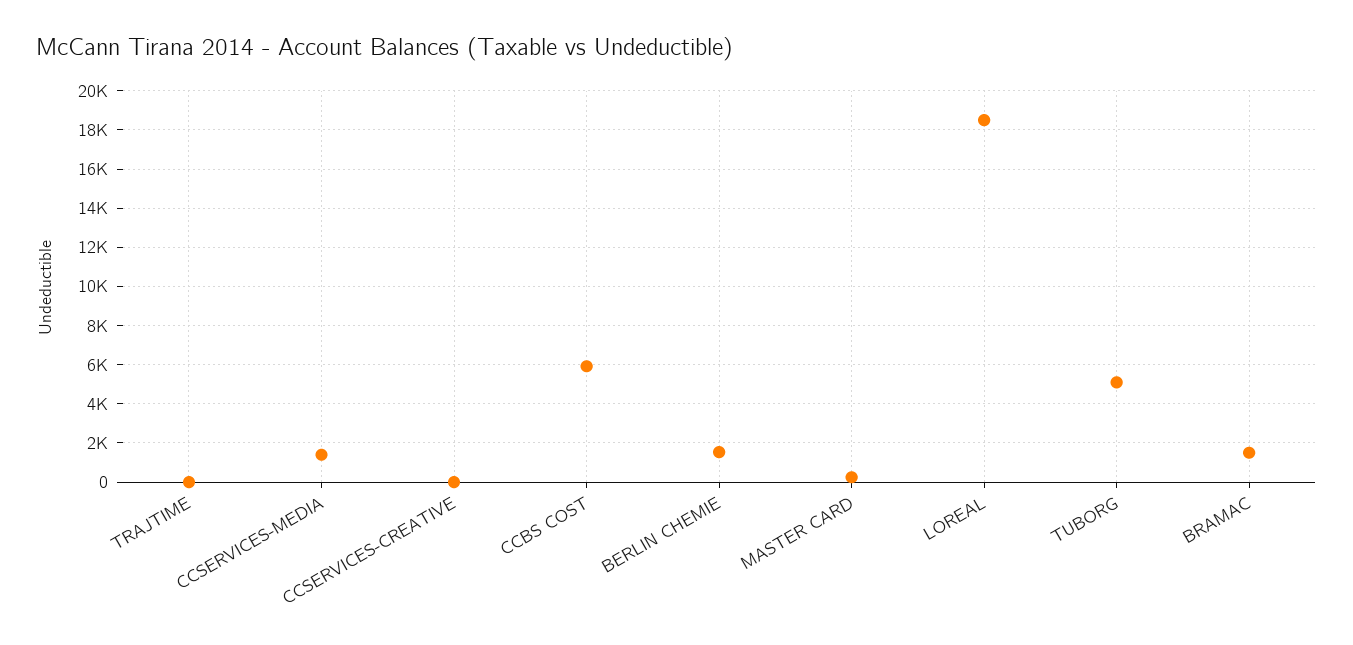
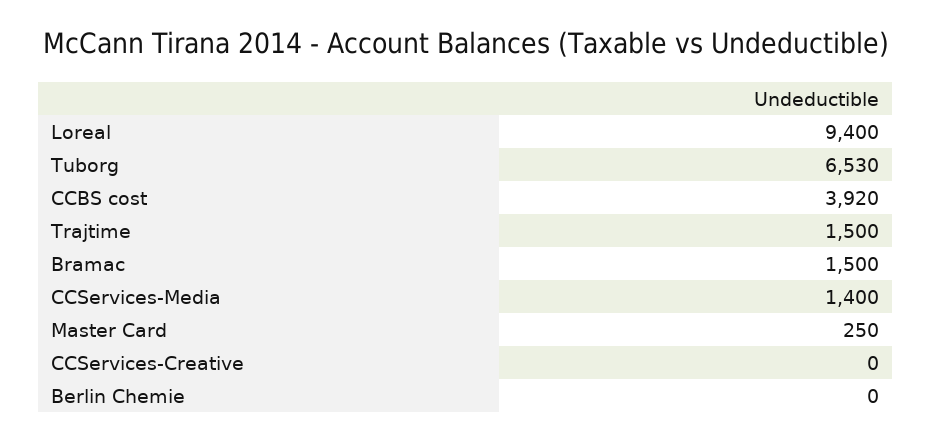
TRAJTIME: 0 -> 1500
CCBS COST: 6000 -> 3920
BERLIN CHEMIE: 1500 -> 0
LOREAL: 18500 -> 9400
TUBORG: 5000 -> 6530

